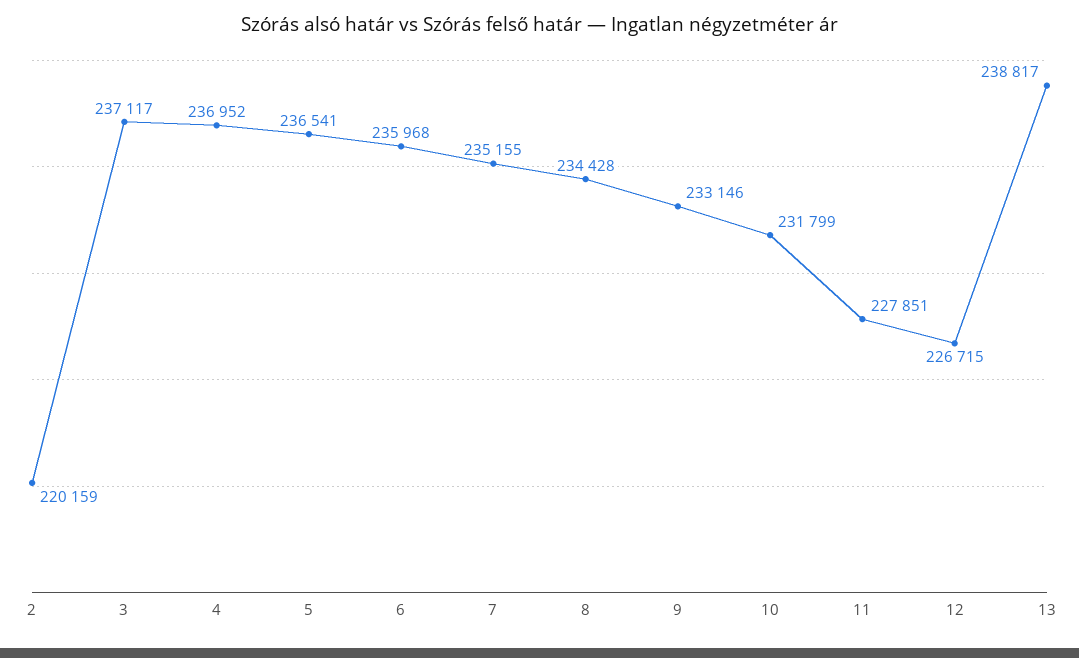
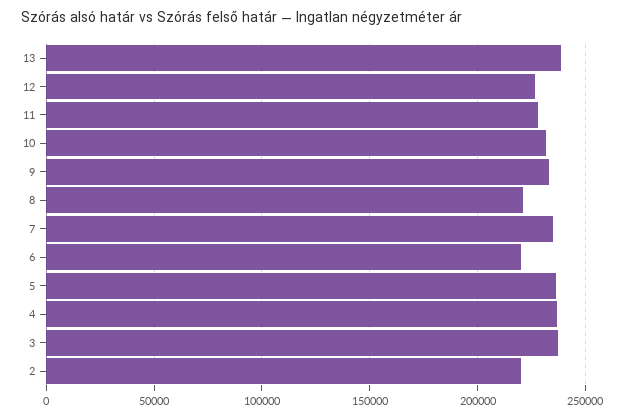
6: 235968 -> 220000
8: 234428 -> 220000

